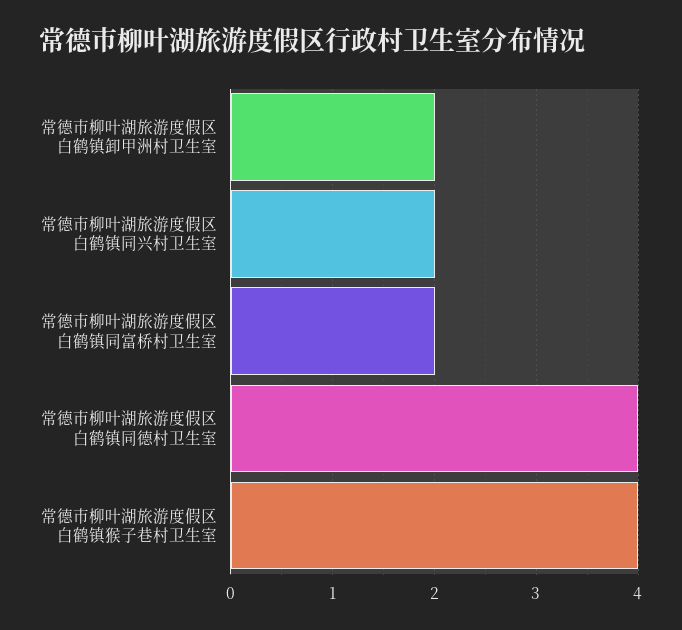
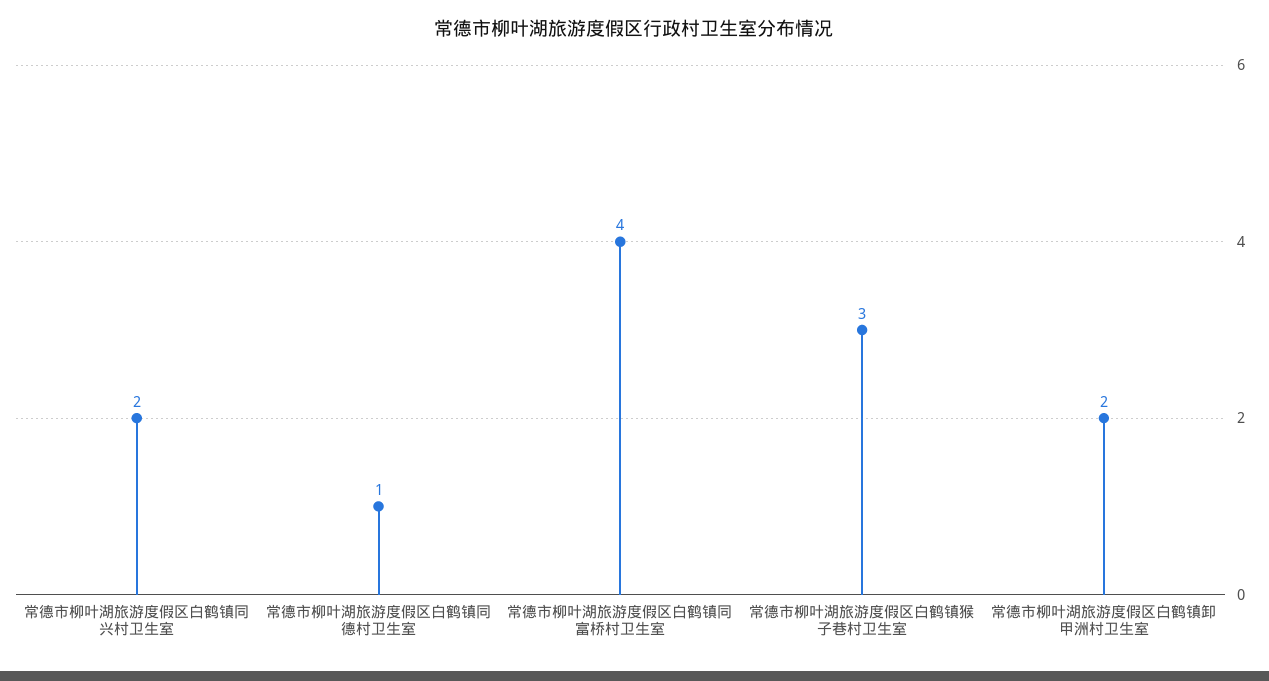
常德市柳叶湖旅游度假区白鹤镇同富桥村卫生室: 2 -> 4
常德市柳叶湖旅游度假区白鹤镇同德村卫生室: 4 -> 1
常德市柳叶湖旅游度假区白鹤镇猴子巷村卫生室: 4 -> 3

